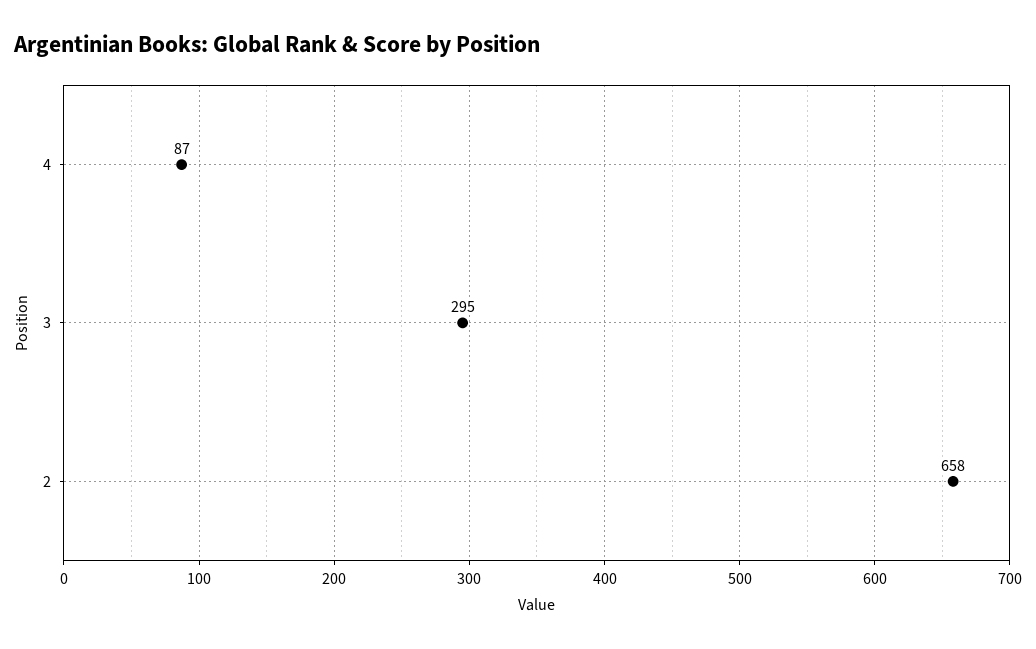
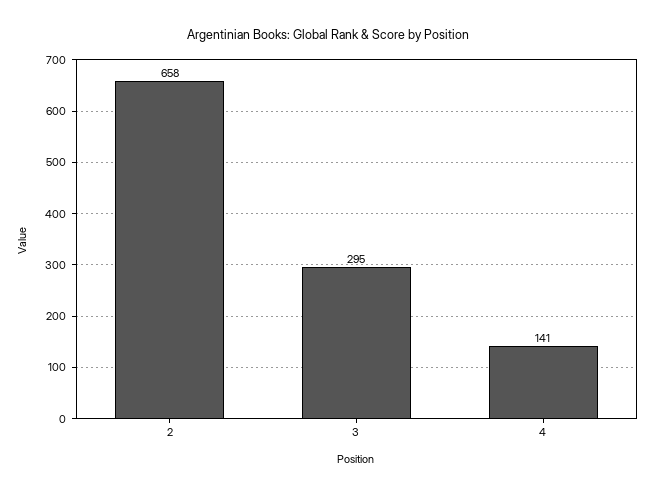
4: 87 -> 141

